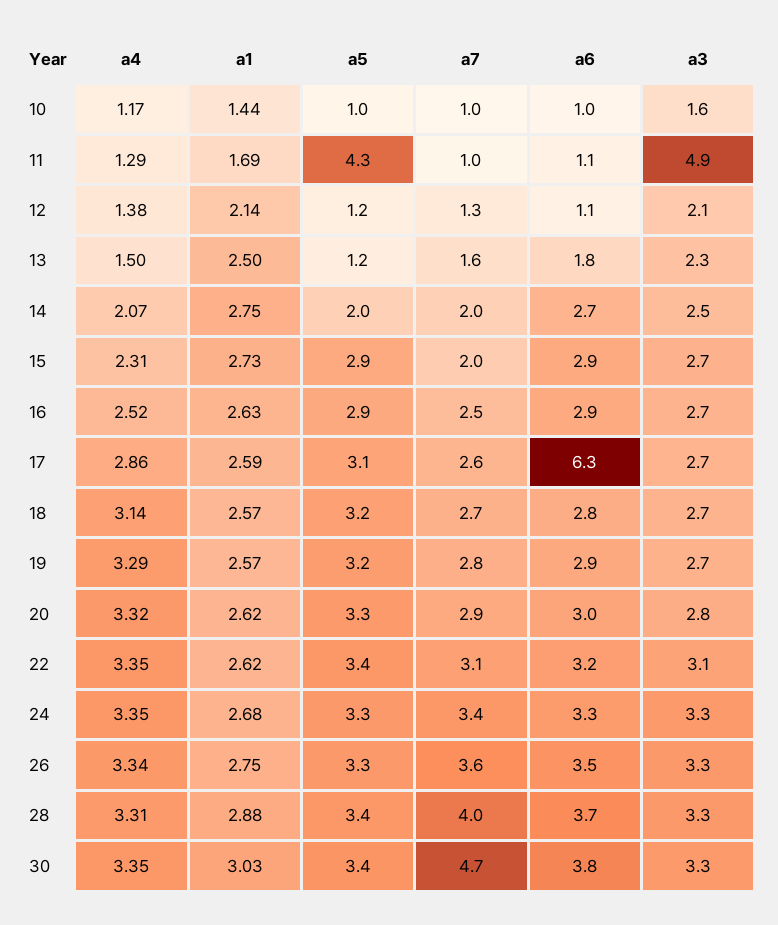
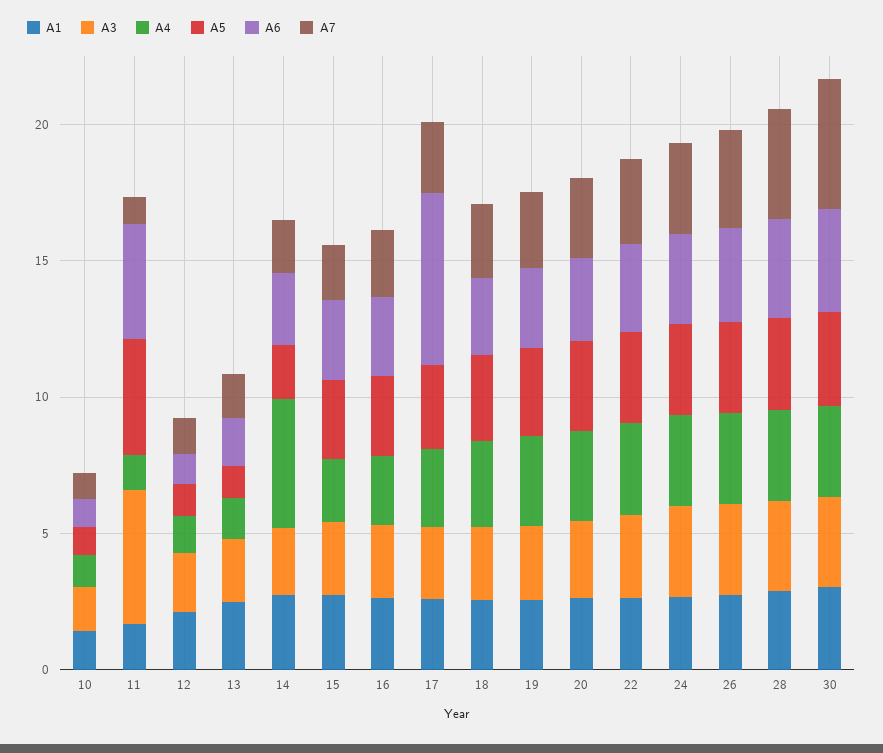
a6, 11: 1.1 -> 4
a4, 14: 2.07 -> 5

